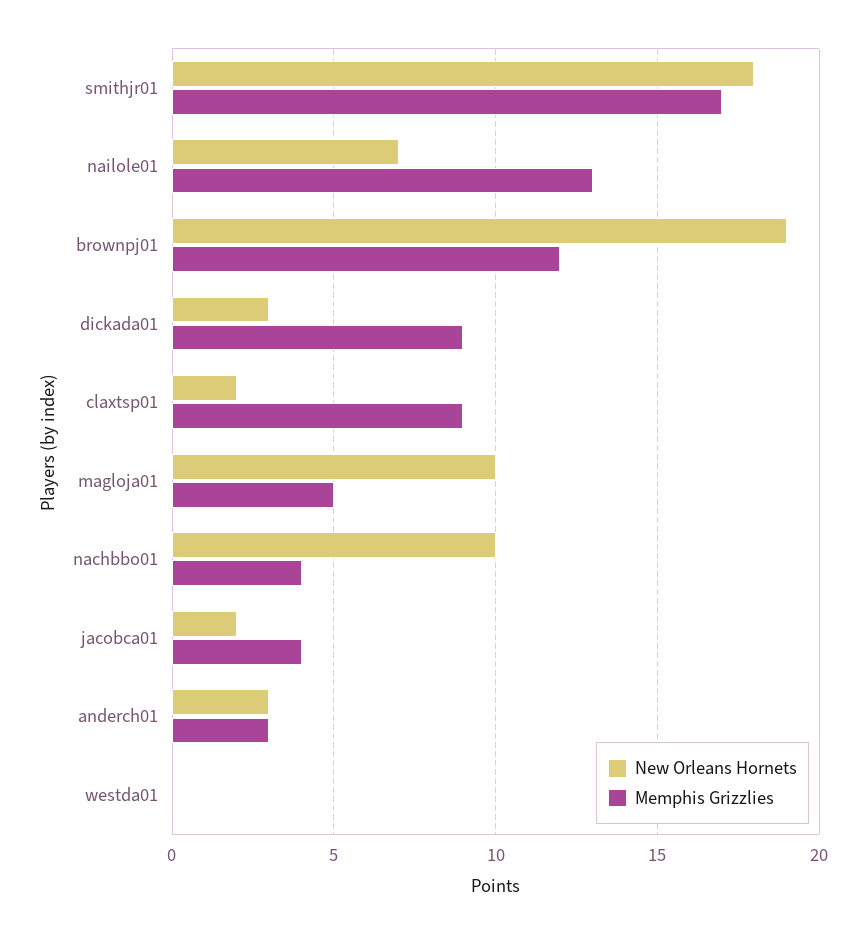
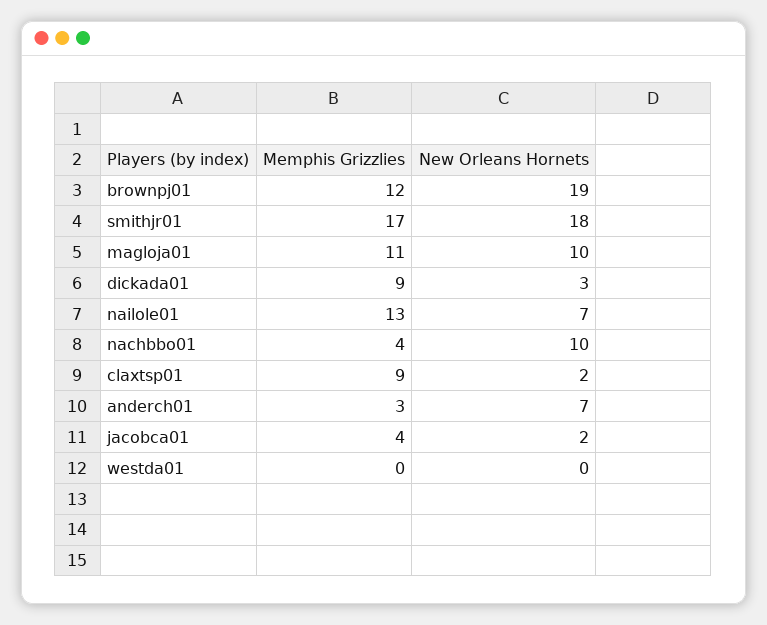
Memphis Grizzlies, magloja01: 5 -> 11
New Orleans Hornets, anderch01: 3 -> 7

